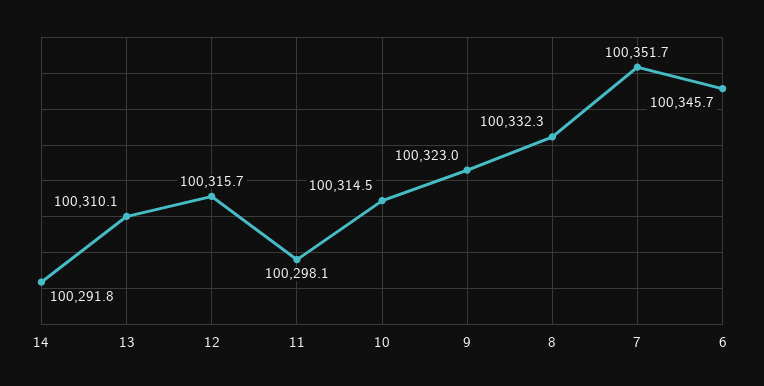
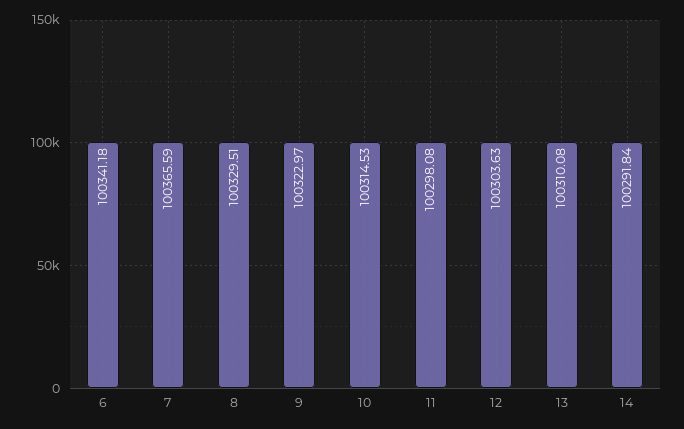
12: 100315.7 -> 100303.63
8: 100332.3 -> 100329.51
7: 100351.7 -> 100365.59
6: 100345.7 -> 100341.18

